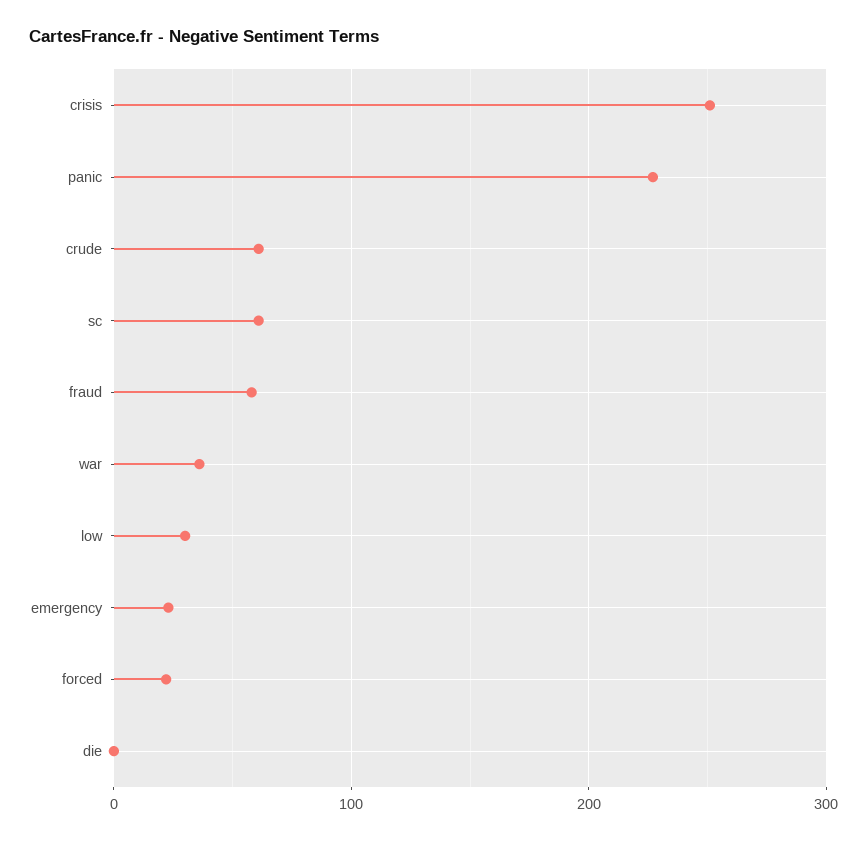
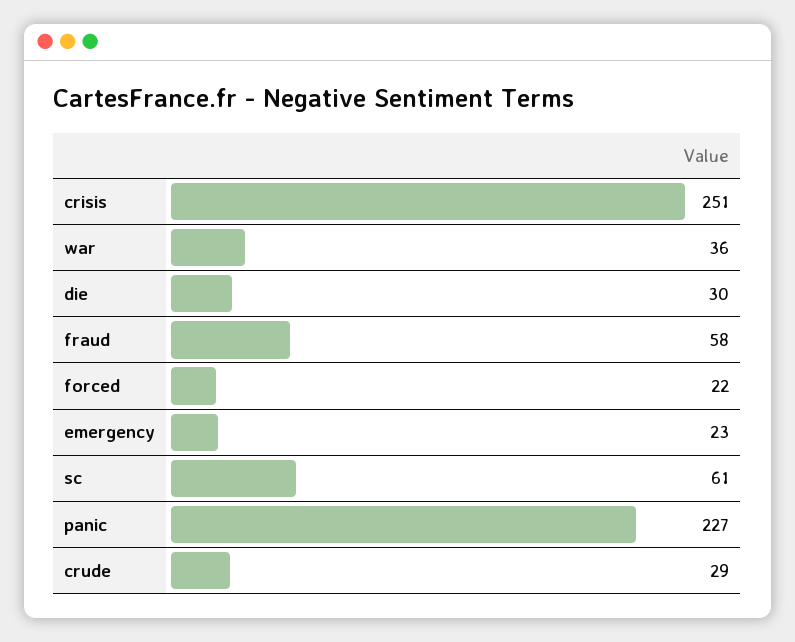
crude: 60 -> 29
low: 30 -> none
die: 0 -> 30

